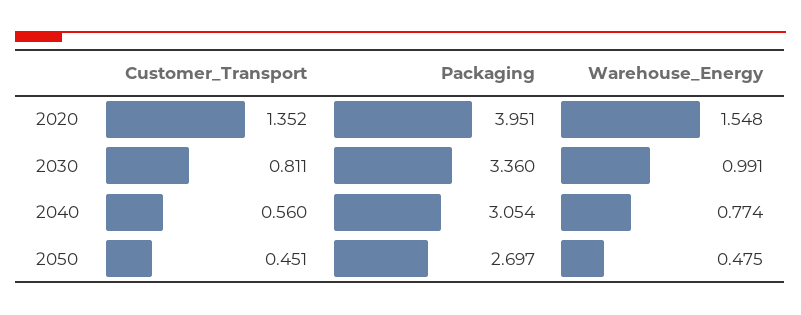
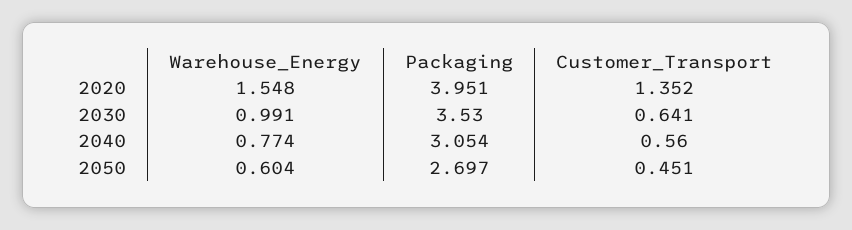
Customer_Transport, 2030: 0.811 -> 0.641
Packaging, 2030: 3.36 -> 3.53
Warehouse_Energy, 2050: 0.475 -> 0.604

